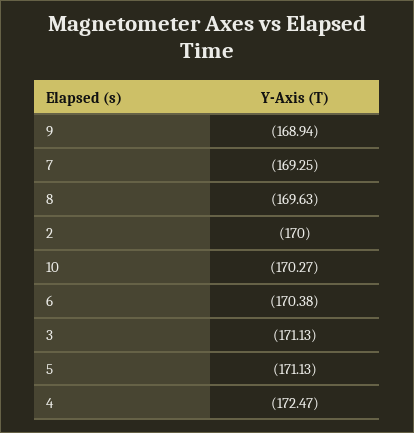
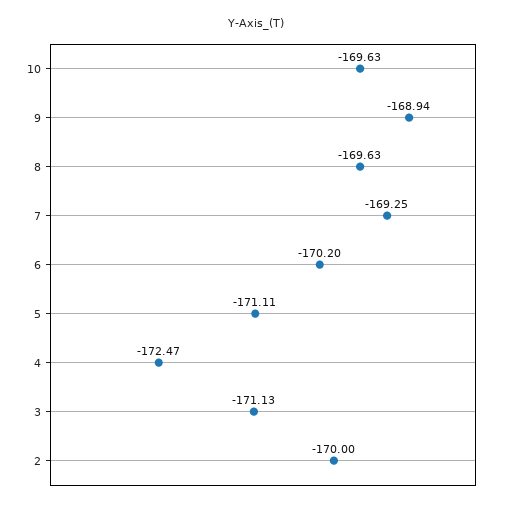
10: -170.27 -> -169.63
6: -170.38 -> -170.2
5: -171.13 -> -171.11

